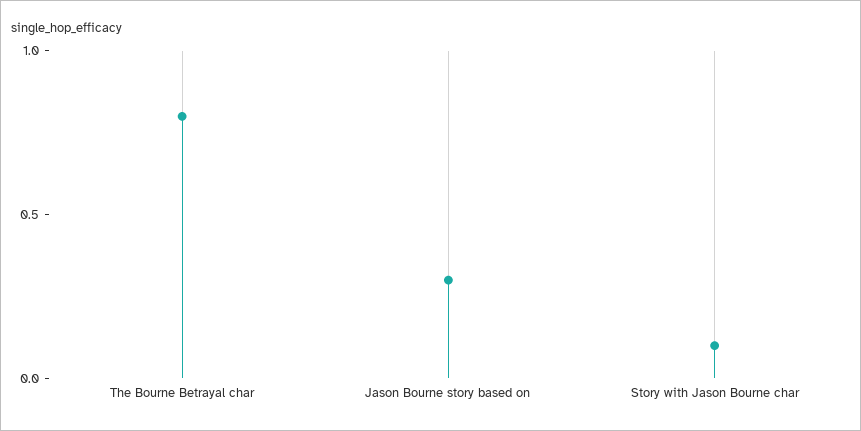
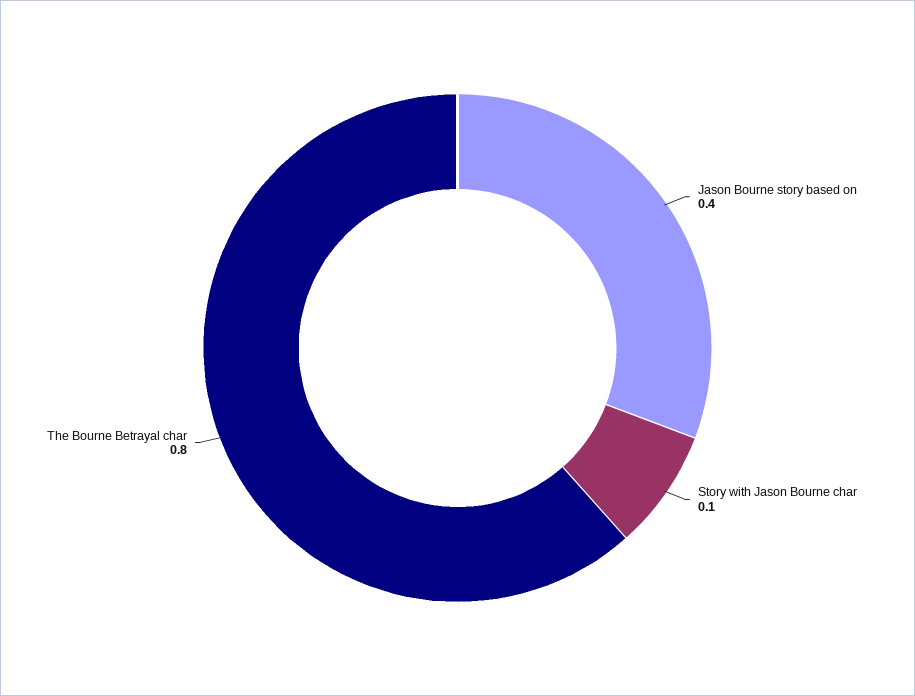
Jason Bourne story based on: 0.3 -> 0.4

